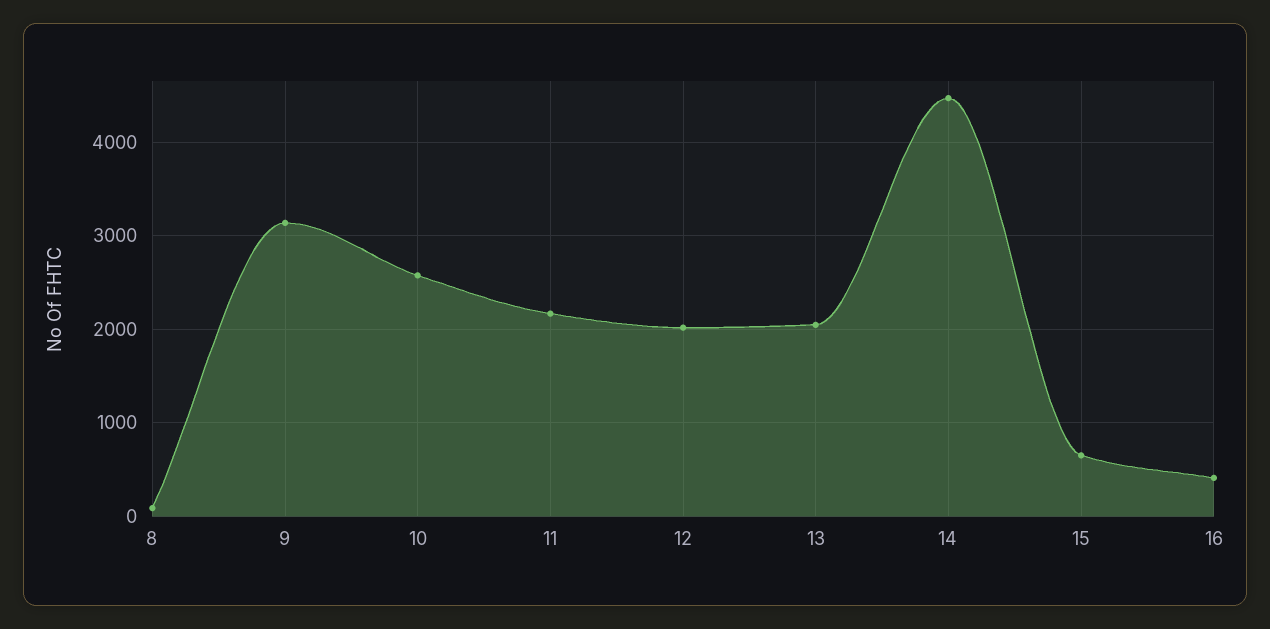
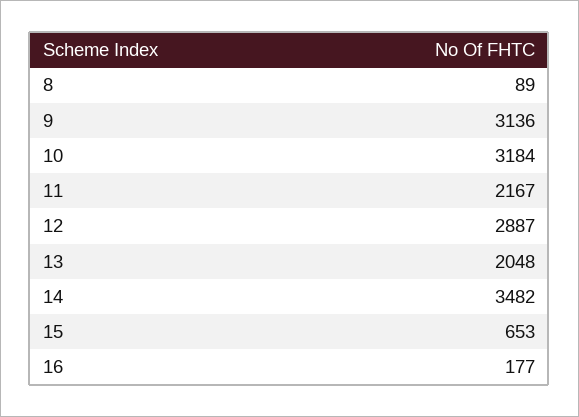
10: 2600 -> 3184
12: 2000 -> 2887
14: 4500 -> 3482
16: 400 -> 177

